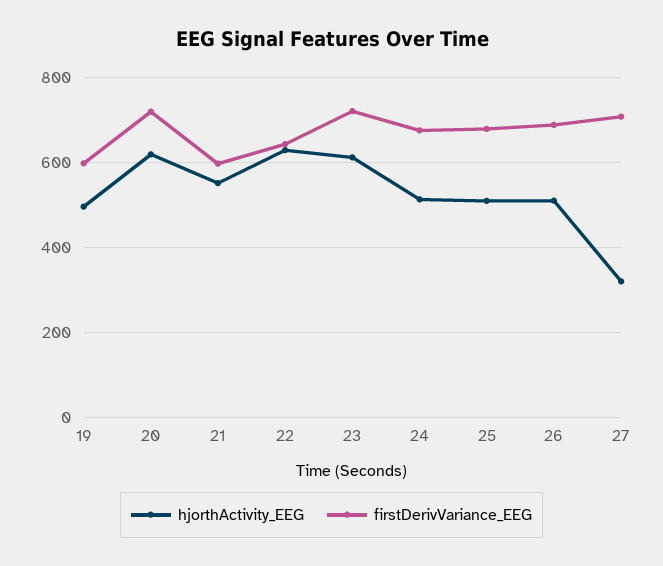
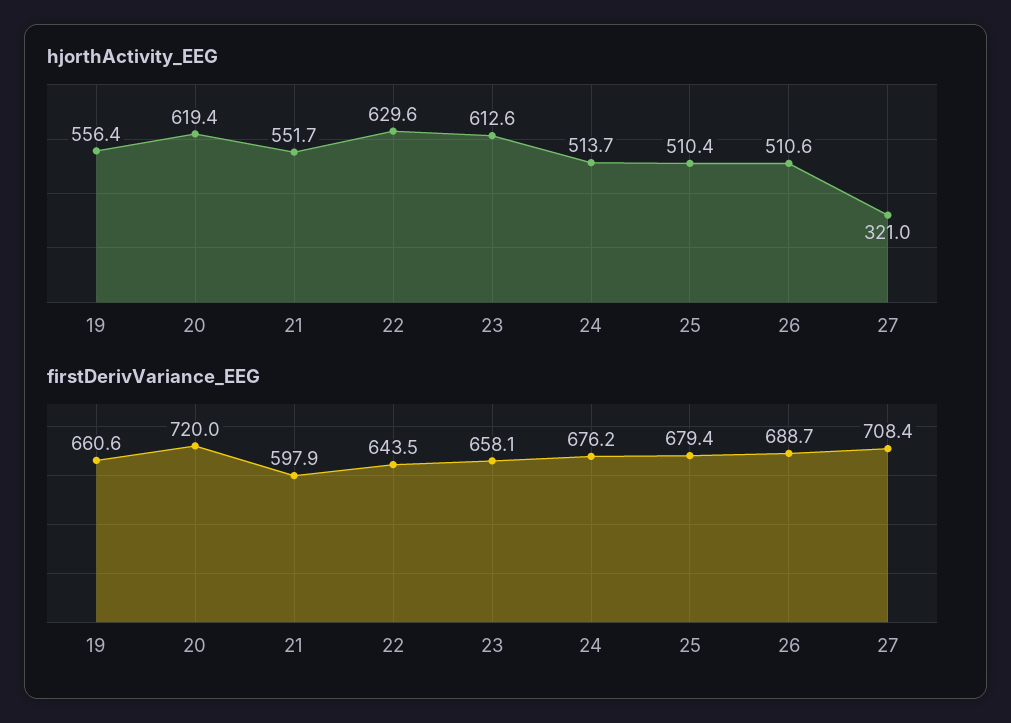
hjorthActivity_EEG, 19: 500 -> 556.4
firstDerivVariance_EEG, 19: 600 -> 660.6
firstDerivVariance_EEG, 23: 720 -> 658.1

